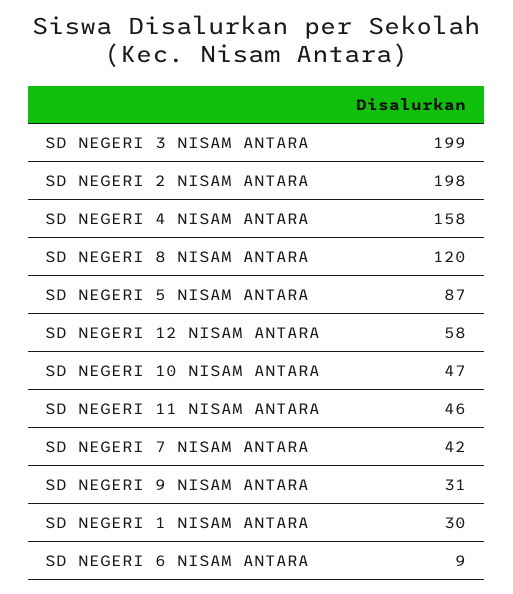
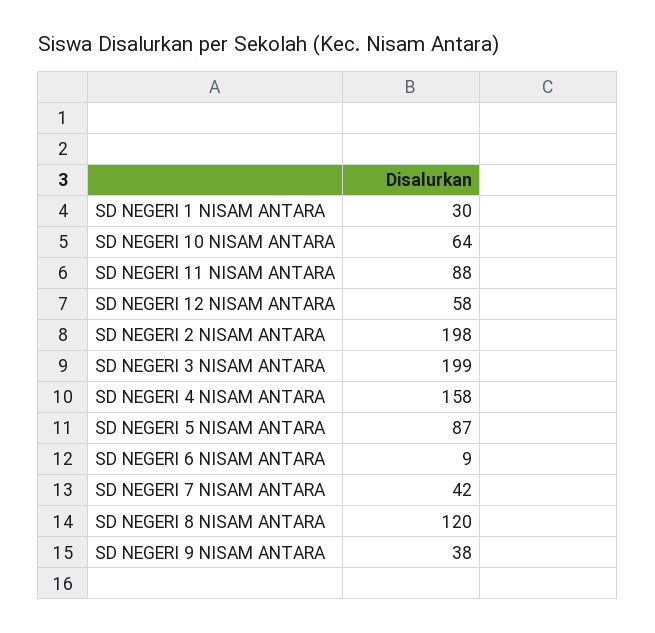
SD NEGERI 10 NISAM ANTARA: 47 -> 64
SD NEGERI 11 NISAM ANTARA: 46 -> 88
SD NEGERI 9 NISAM ANTARA: 31 -> 38

